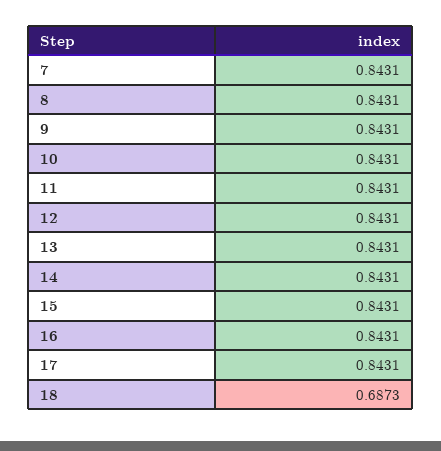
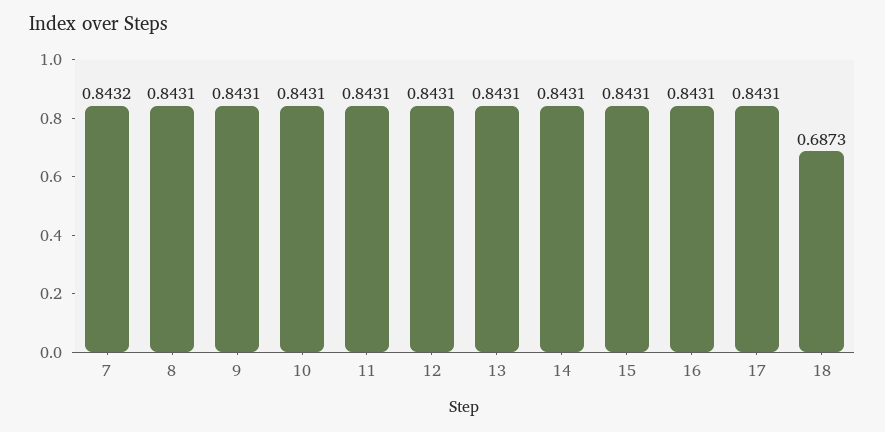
7: 0.8431 -> 0.8432

